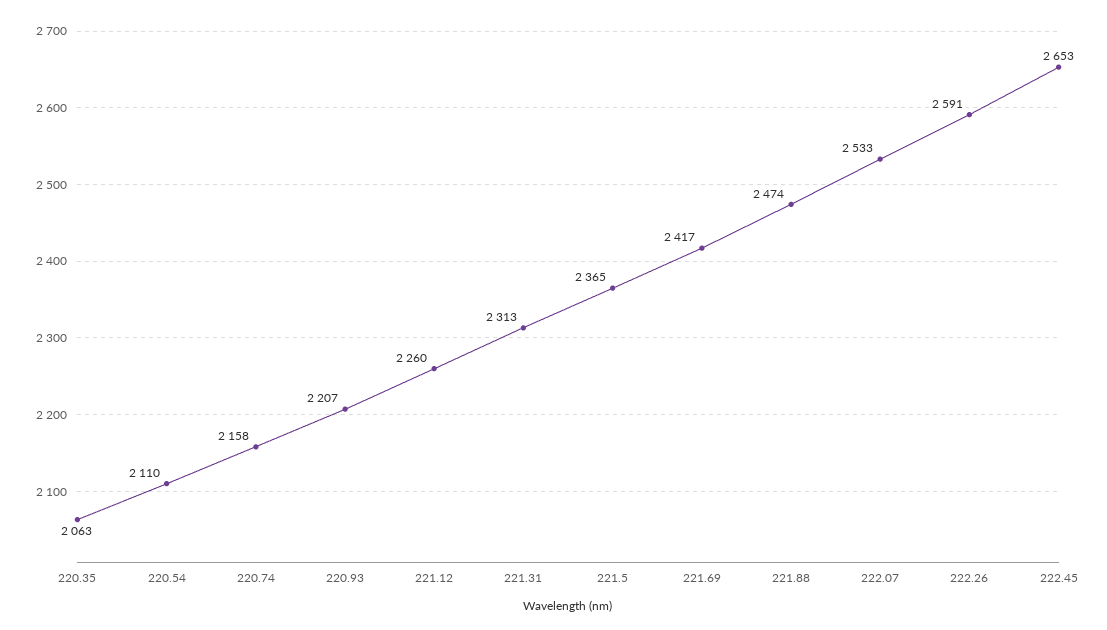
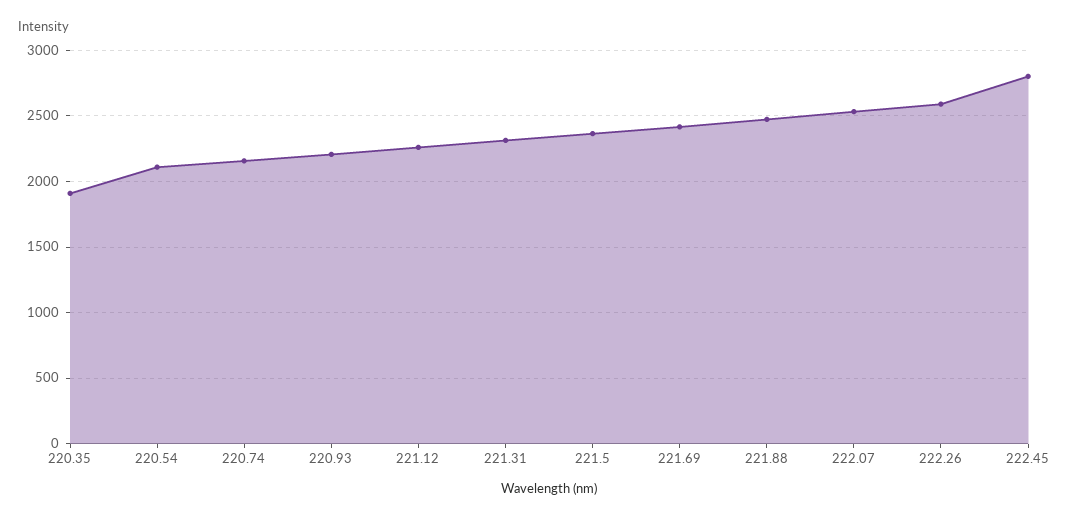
220.35: 2063 -> 1900
222.45: 2653 -> 2800

